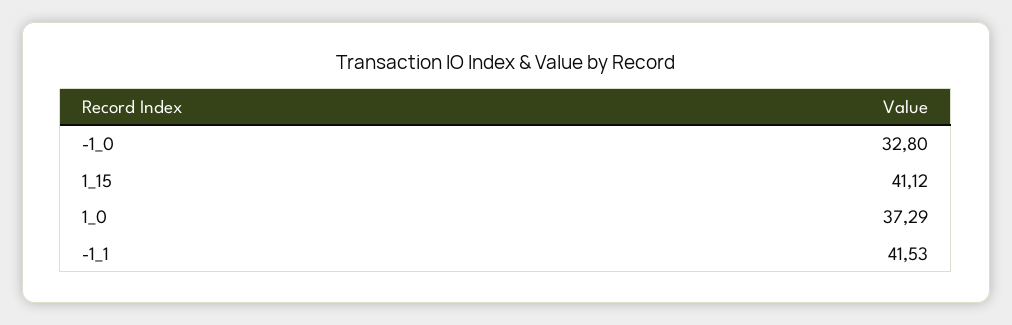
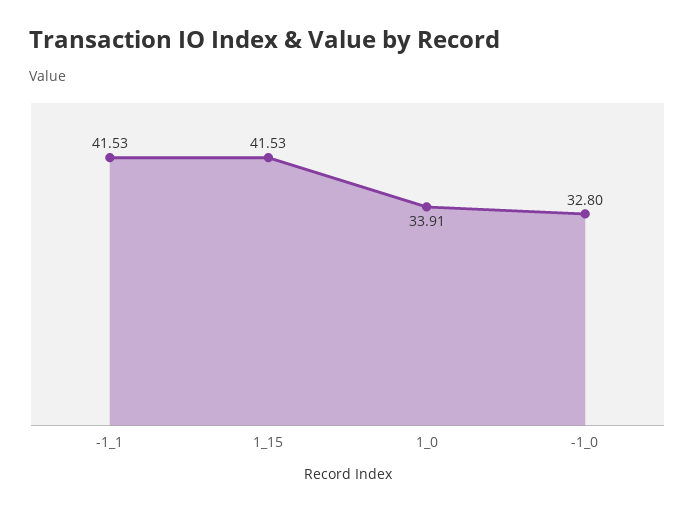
1_15: 41.12 -> 41.53
1_0: 37.29 -> 33.91

